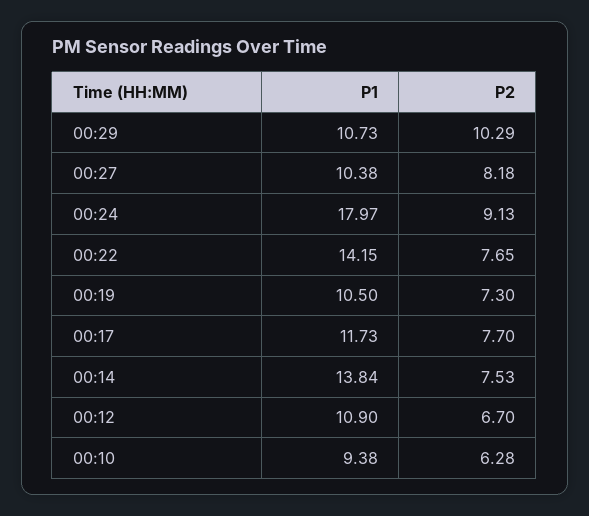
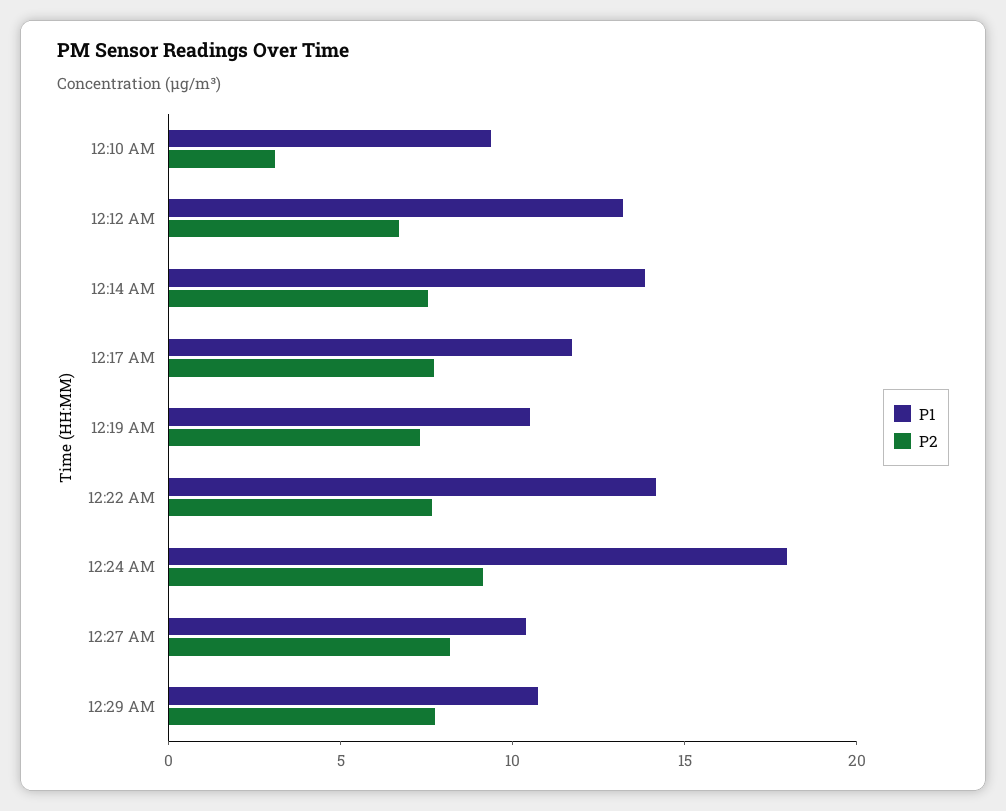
P2, 00:29: 10.29 -> 8
P1, 00:12: 10.9 -> 13
P2, 00:10: 6.28 -> 3

